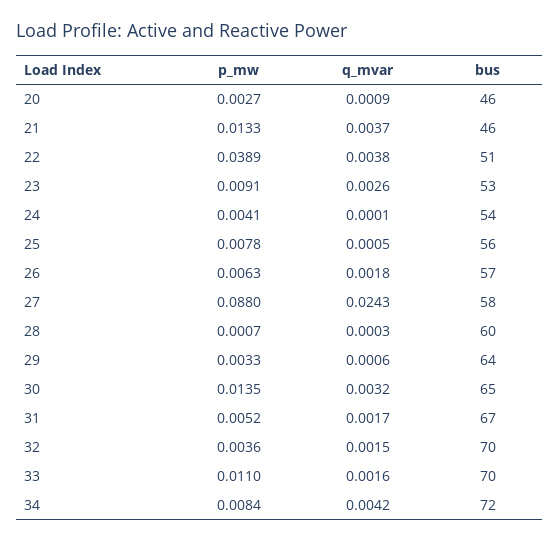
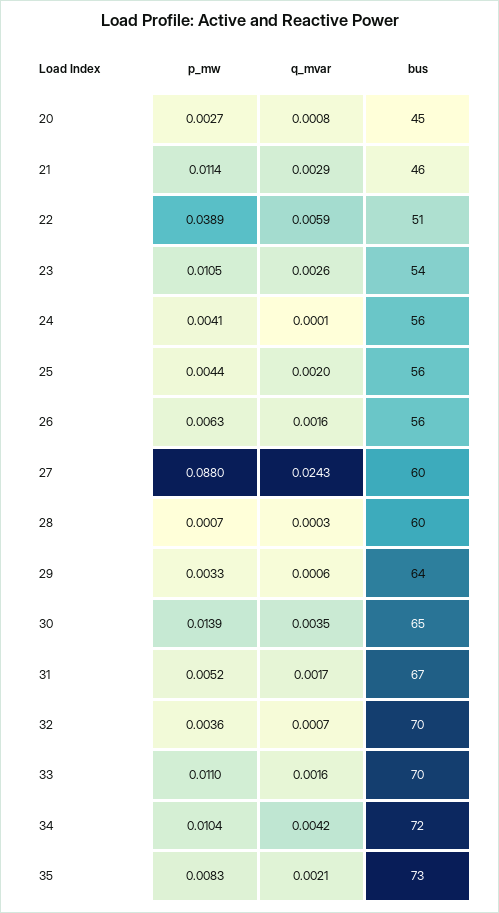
q_mvar, 20: 0.0009 -> 0.0008
bus, 20: 46 -> 45
p_mw, 21: 0.0133 -> 0.0114
q_mvar, 21: 0.0037 -> 0.0029
q_mvar, 22: 0.0038 -> 0.0059
p_mw, 23: 0.0091 -> 0.0105
bus, 23: 53 -> 54
bus, 24: 54 -> 56
p_mw, 25: 0.0078 -> 0.0044
q_mvar, 25: 0.0005 -> 0.002
q_mvar, 26: 0.0018 -> 0.0016
bus, 26: 57 -> 56
bus, 27: 58 -> 60
p_mw, 30: 0.0135 -> 0.0139
q_mvar, 30: 0.0032 -> 0.0035
q_mvar, 32: 0.0015 -> 0.0007
p_mw, 34: 0.0084 -> 0.0104
p_mw, 35: none -> 0.0083
q_mvar, 35: none -> 0.0021
bus, 35: none -> 73

